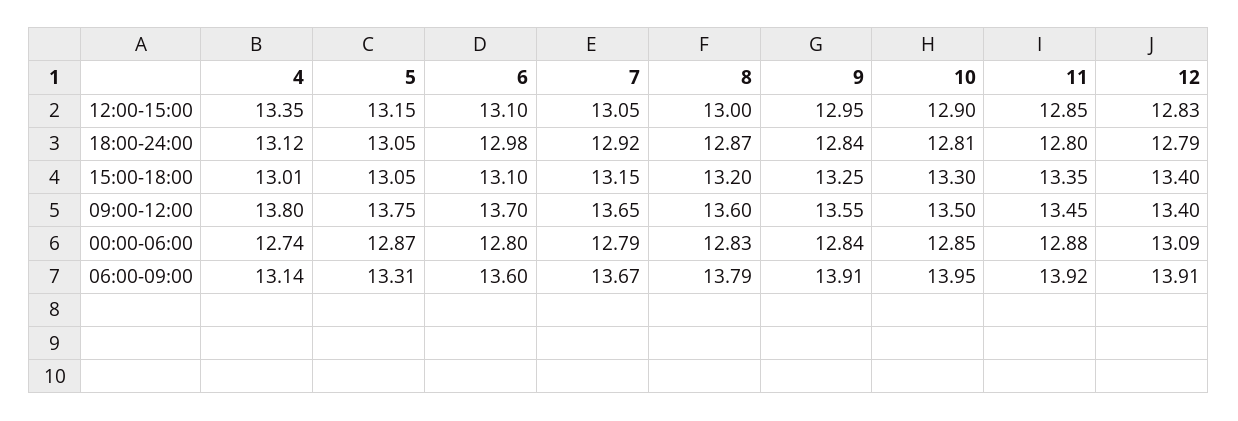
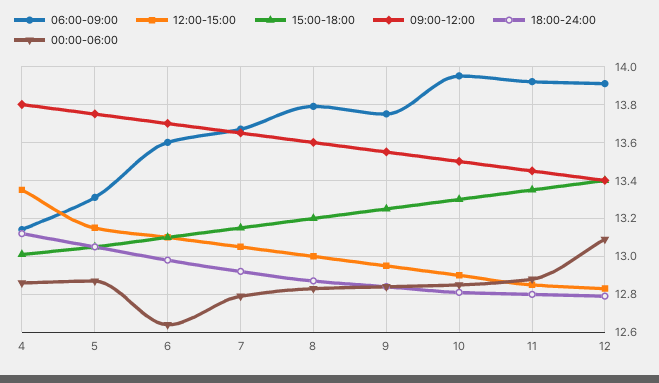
00:00-06:00, 4: 12.74 -> 12.85
00:00-06:00, 6: 12.8 -> 12.65
06:00-09:00, 9: 13.91 -> 13.75

